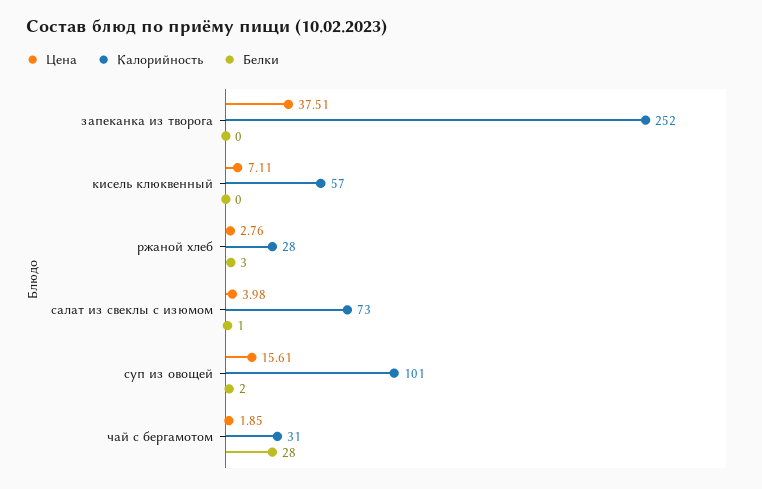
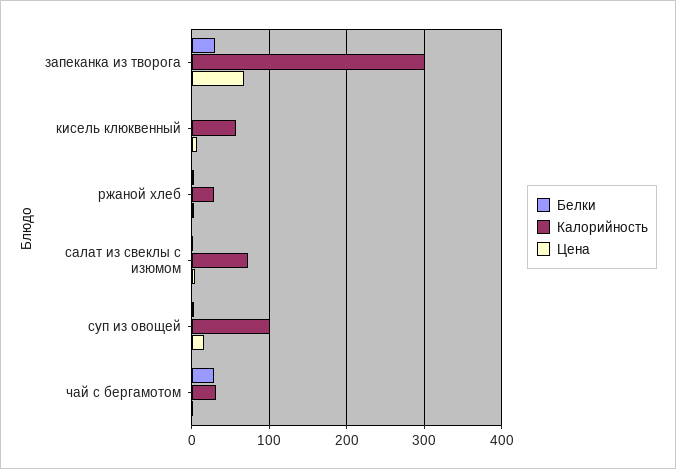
Цена, запеканка из творога: 37.51 -> 70
Калорийность, запеканка из творога: 252 -> 300
Белки, запеканка из творога: 0 -> 30

